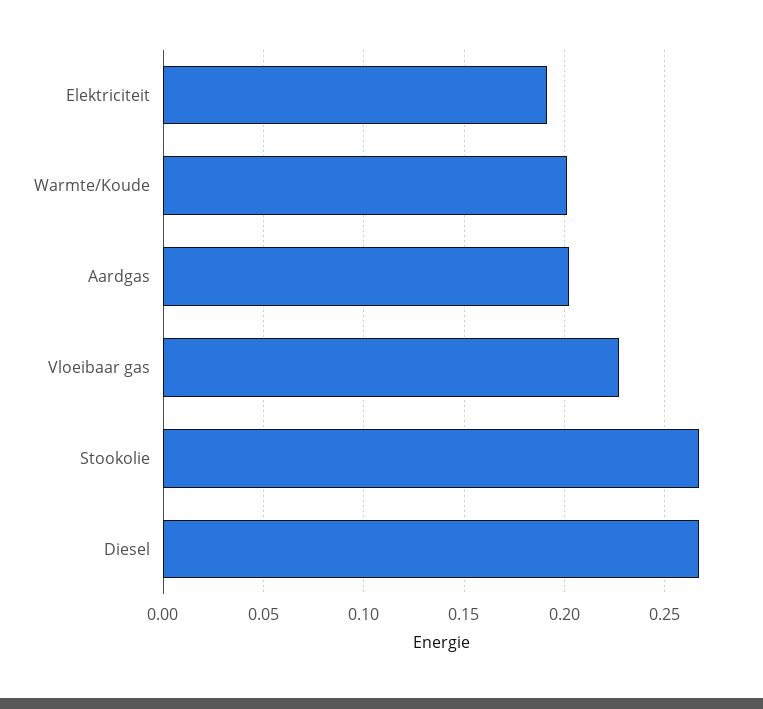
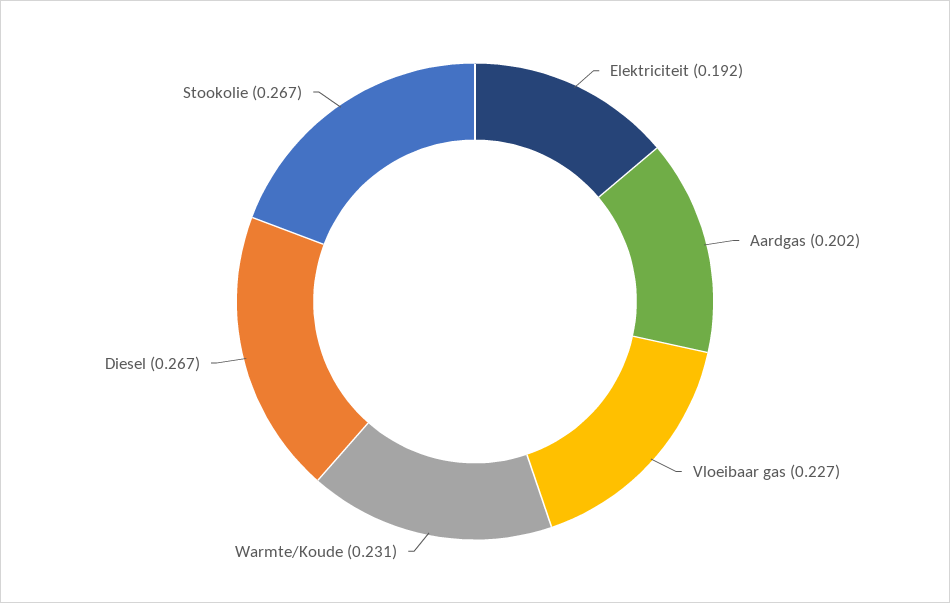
Warmte/Koude: 0.2 -> 0.231

